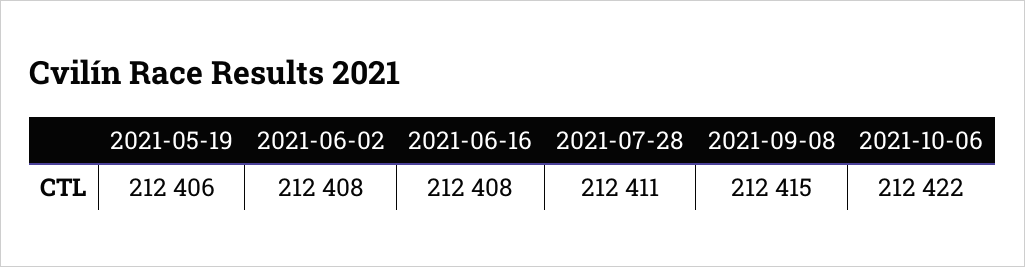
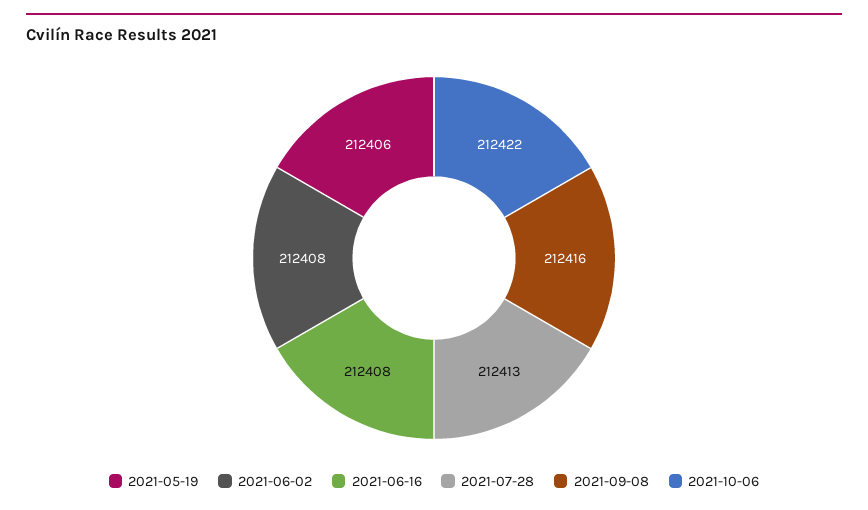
2021-07-28: 212411 -> 212413
2021-09-08: 212415 -> 212416

